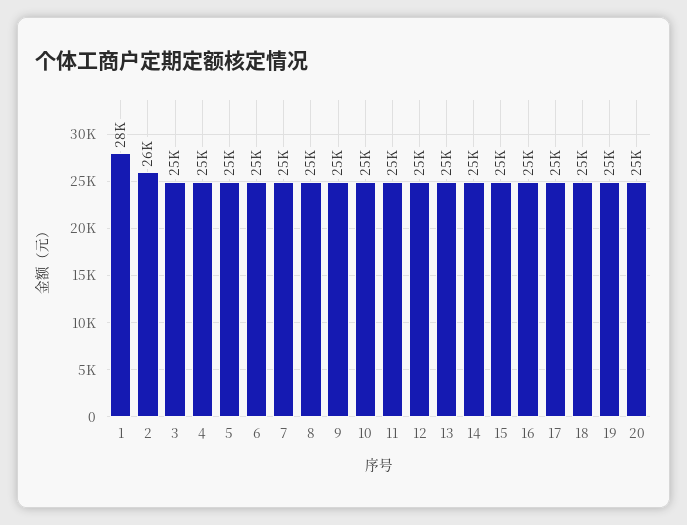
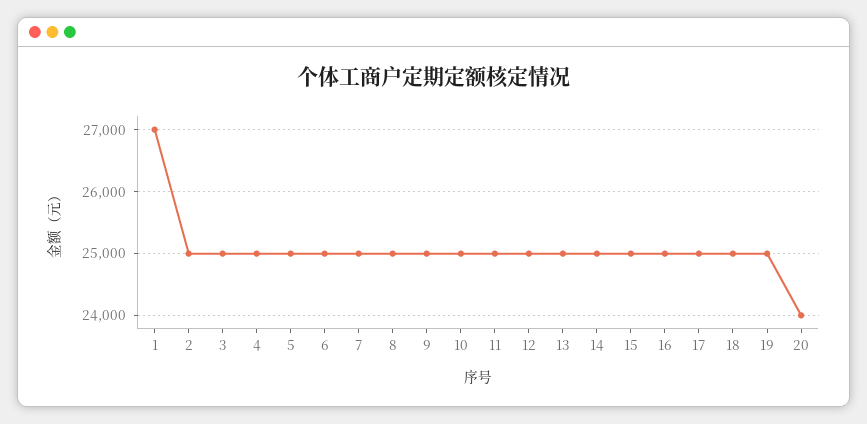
1: 28000 -> 27000
2: 26000 -> 25000
20: 25000 -> 24000

